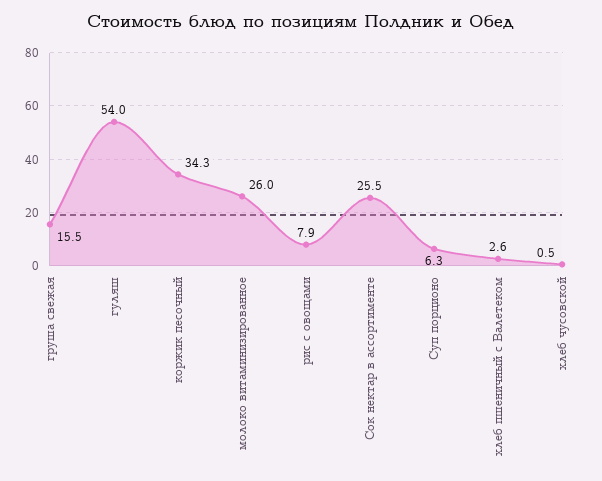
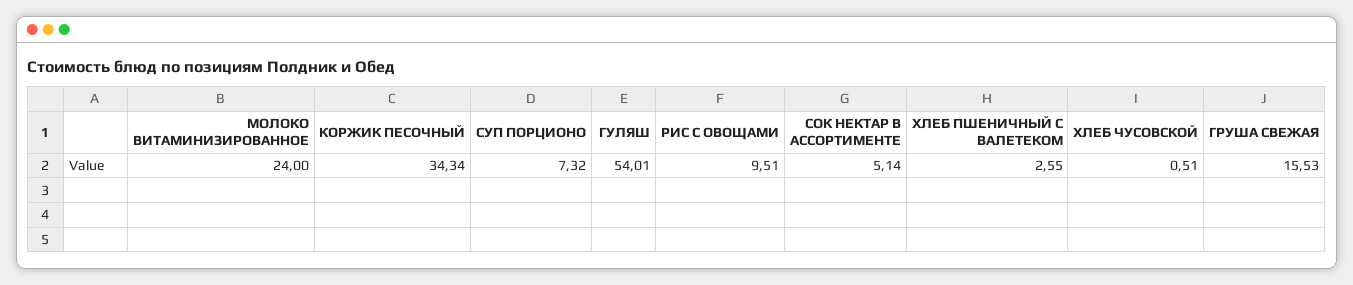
молоко витаминизированное: 26 -> 24
рис с овощами: 7.9 -> 9.51
Сок нектар в ассортименте: 25.5 -> 5.14
Суп порционо: 6.3 -> 7.32

